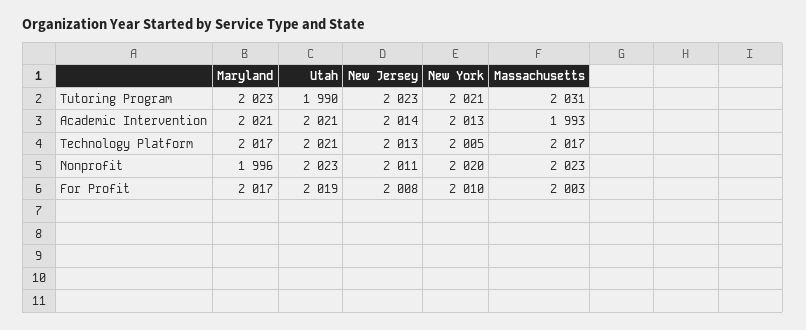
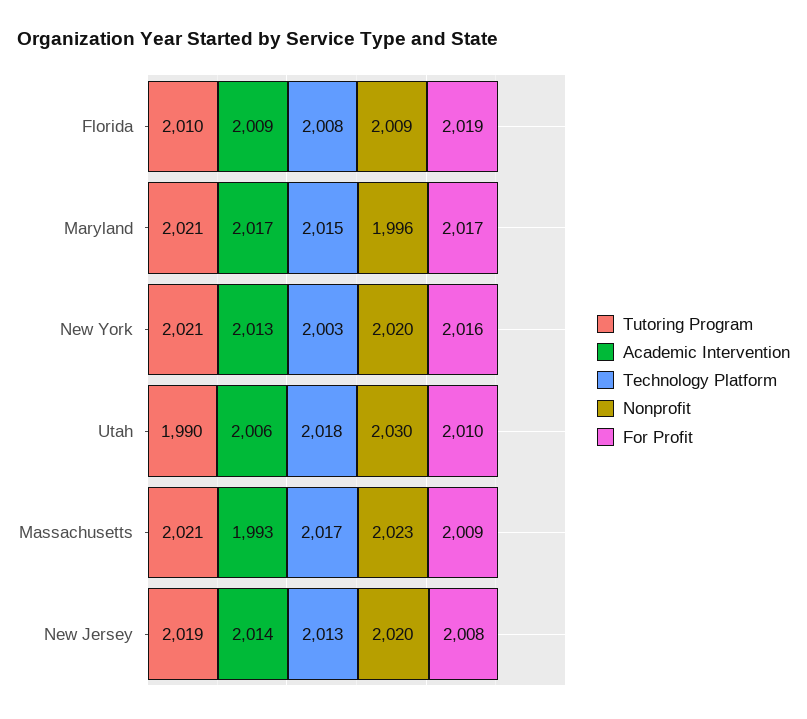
Tutoring Program, Maryland: 2023 -> 2021
Tutoring Program, New Jersey: 2023 -> 2019
Tutoring Program, Massachusetts: 2031 -> 2021
Academic Intervention, Maryland: 2021 -> 2017
Academic Intervention, Utah: 2021 -> 2006
Technology Platform, Maryland: 2017 -> 2015
Technology Platform, Utah: 2021 -> 2018
Technology Platform, New York: 2005 -> 2003
Nonprofit, Utah: 2023 -> 2030
Nonprofit, New Jersey: 2011 -> 2020
For Profit, Utah: 2019 -> 2010
For Profit, New York: 2010 -> 2016
For Profit, Massachusetts: 2003 -> 2009
Tutoring Program, Florida: none -> 2010
Academic Intervention, Florida: none -> 2009
Technology Platform, Florida: none -> 2008
Nonprofit, Florida: none -> 2009
For Profit, Florida: none -> 2019

